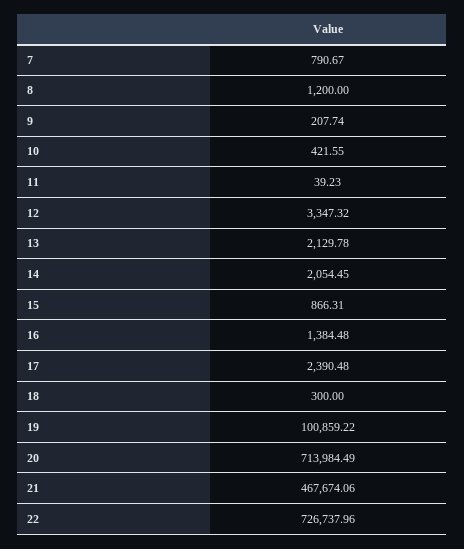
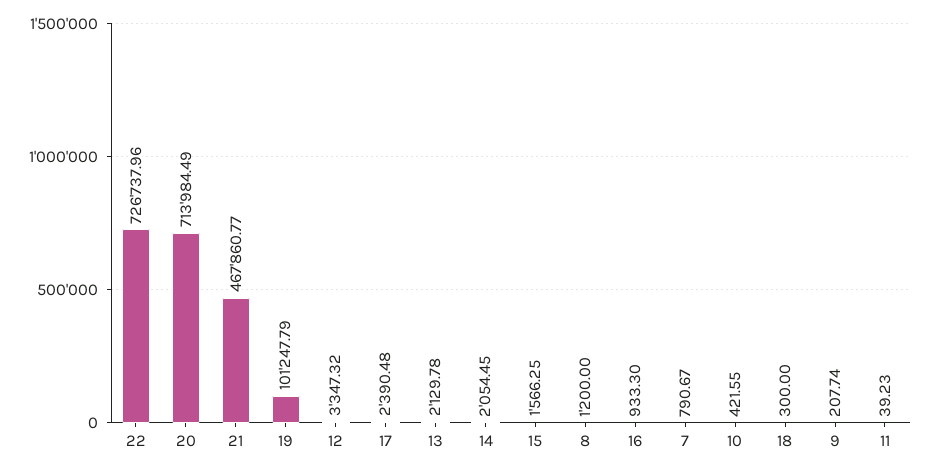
15: 866.31 -> 1566.25
16: 1384.48 -> 933.3
19: 100859.22 -> 101247.79
21: 467674.06 -> 467860.77

